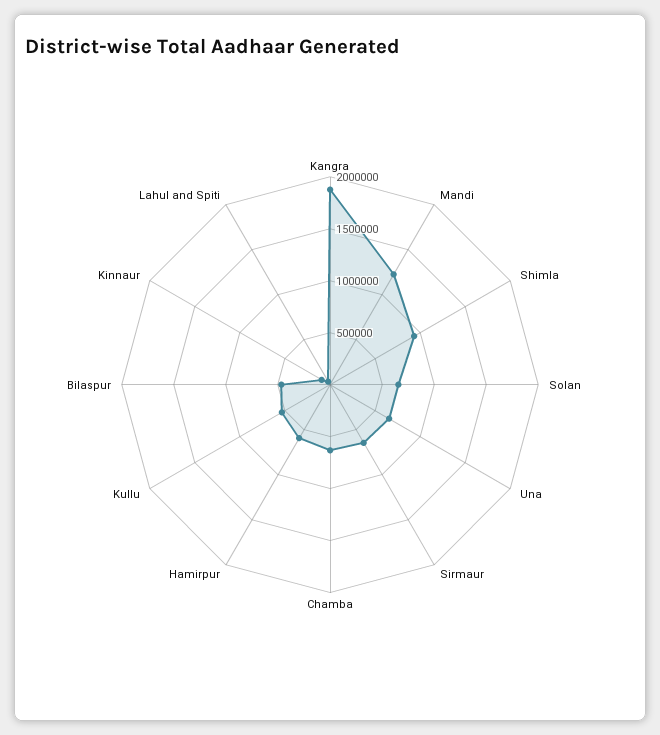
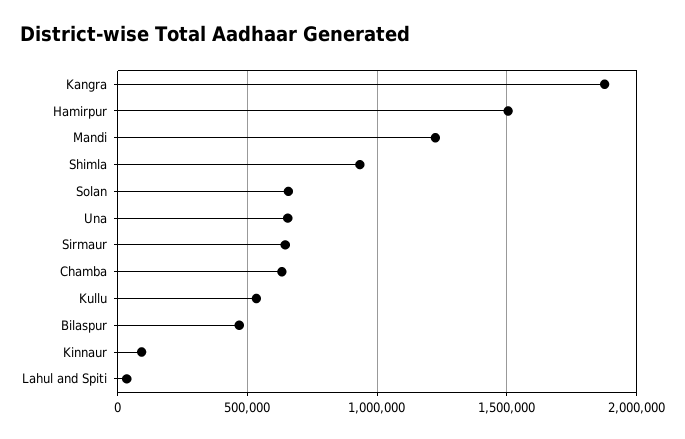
Hamirpur: 600000 -> 1500000

